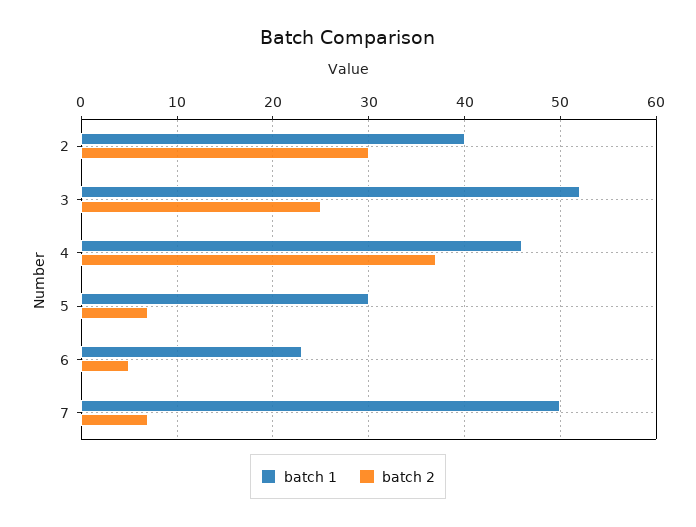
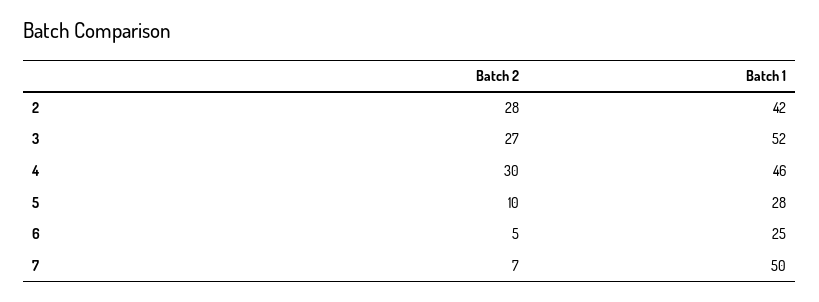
batch 1, 2: 40 -> 42
batch 2, 2: 30 -> 28
batch 2, 3: 25 -> 27
batch 2, 4: 37 -> 30
batch 1, 5: 30 -> 28
batch 2, 5: 7 -> 10
batch 1, 6: 23 -> 25

